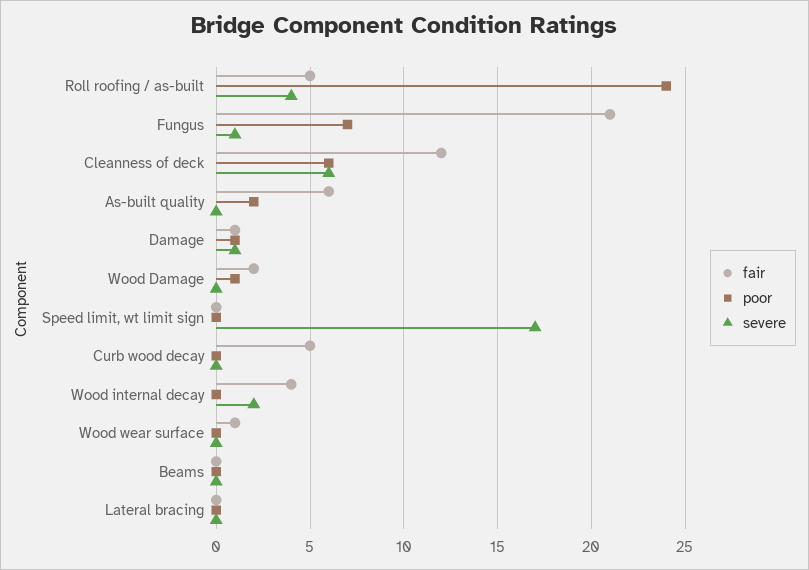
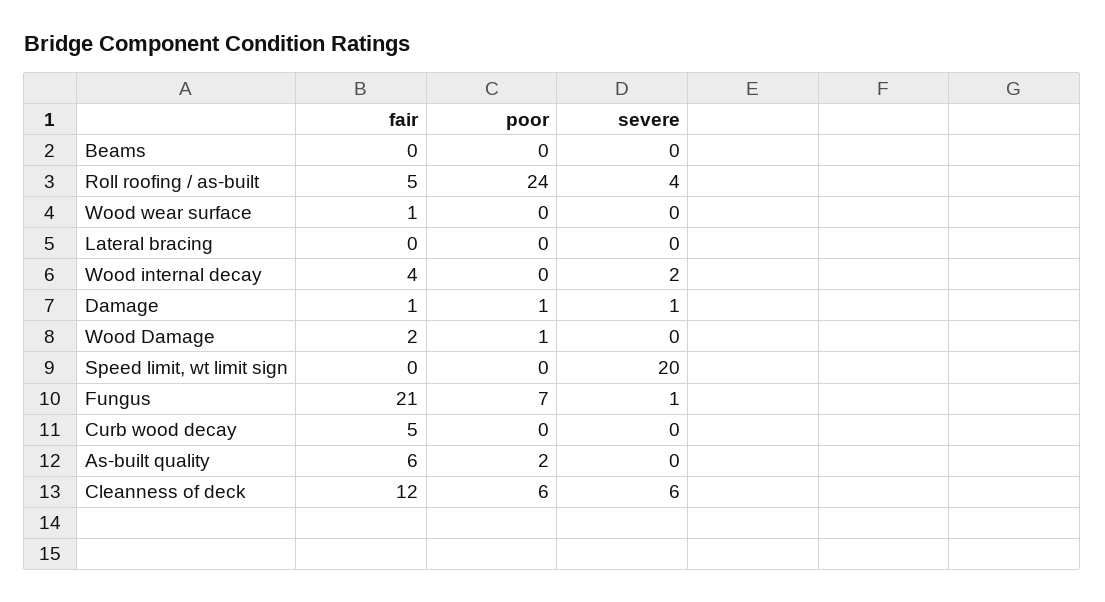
severe, Speed limit, wt limit sign: 17 -> 20

